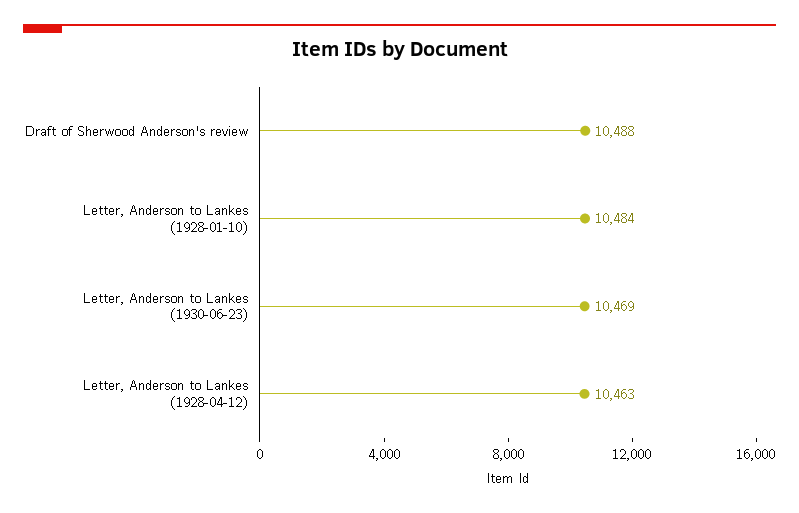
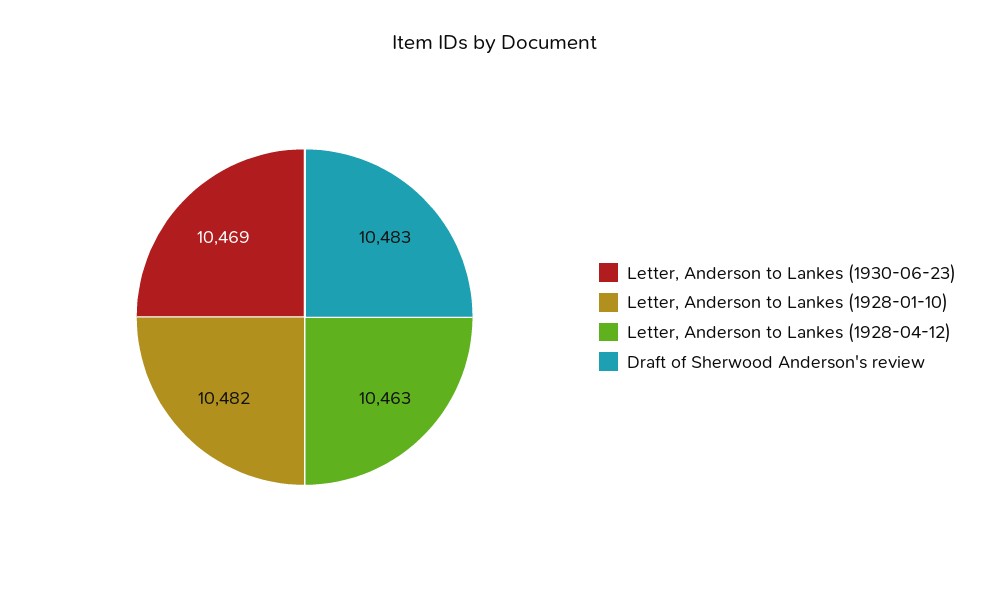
Draft of Sherwood Anderson's review: 10488 -> 10483
Letter, Anderson to Lankes (1928-01-10): 10484 -> 10482

